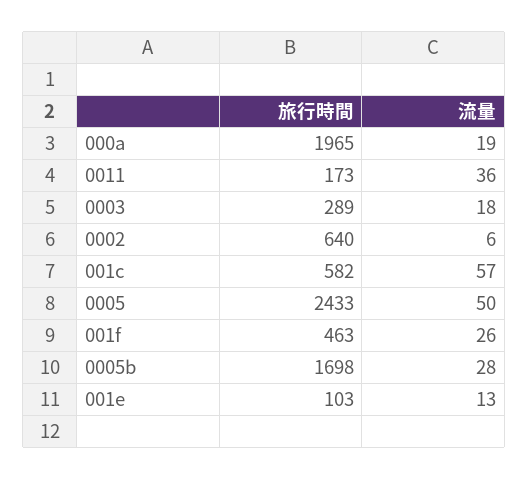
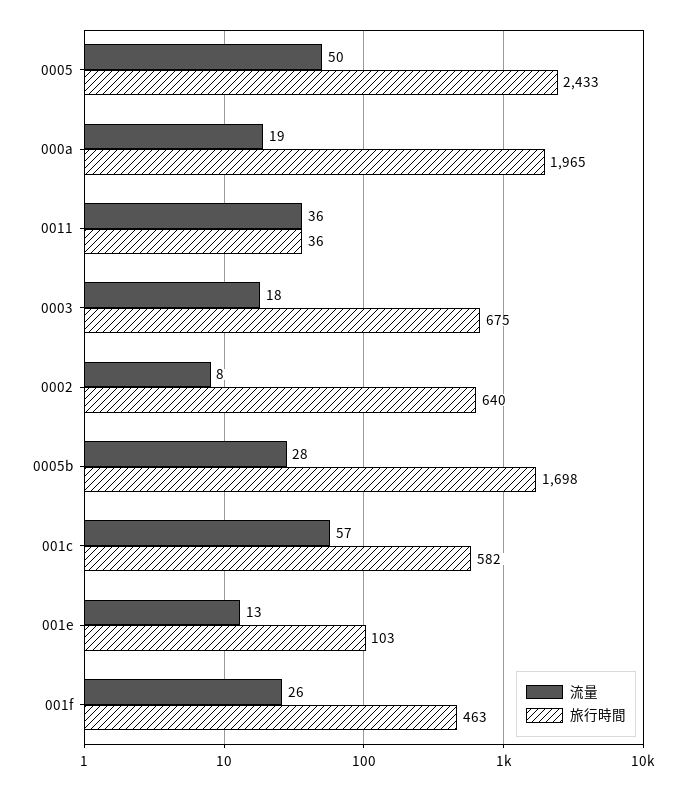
旅行時間, 0011: 173 -> 36
旅行時間, 0003: 289 -> 675
流量, 0002: 6 -> 8

